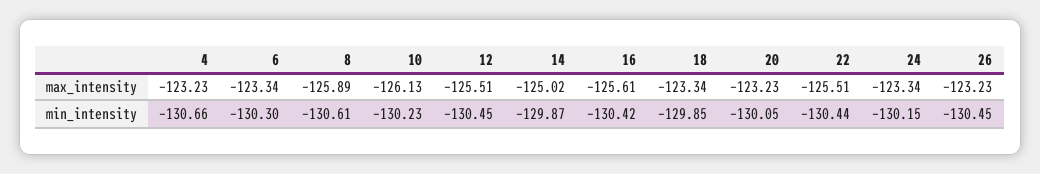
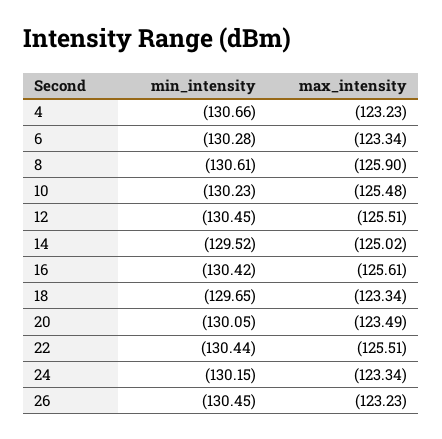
8, max_intensity: -125.89 -> -125.9
10, max_intensity: -126.13 -> -125.48
20, max_intensity: -123.23 -> -123.49
6, min_intensity: -130.3 -> -130.28
14, min_intensity: -129.87 -> -129.52
18, min_intensity: -129.85 -> -129.65

